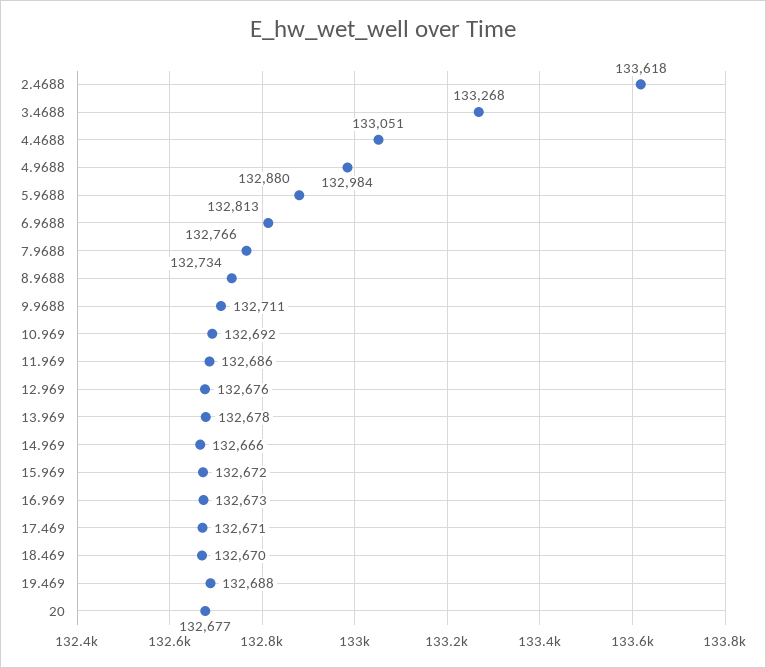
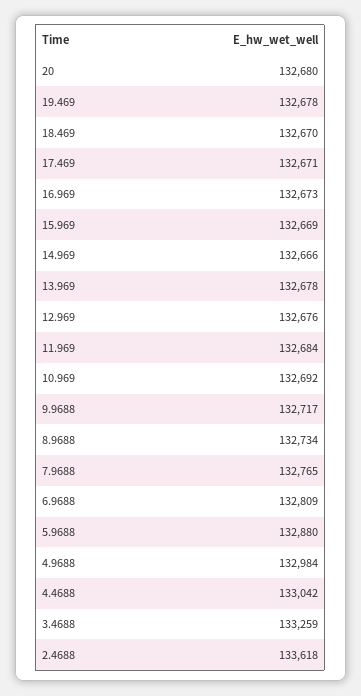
3.4688: 133268 -> 133259
4.4688: 133051 -> 133042
6.9688: 132813 -> 132809
7.9688: 132766 -> 132765
9.9688: 132711 -> 132717
11.969: 132686 -> 132684
15.969: 132672 -> 132669
19.469: 132688 -> 132678
20: 132677 -> 132680

